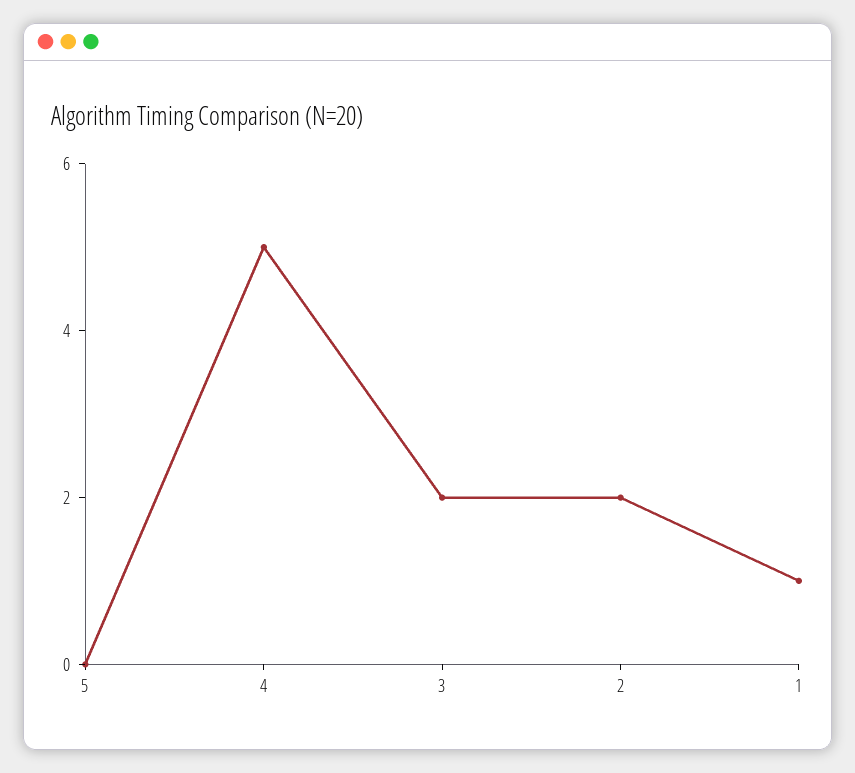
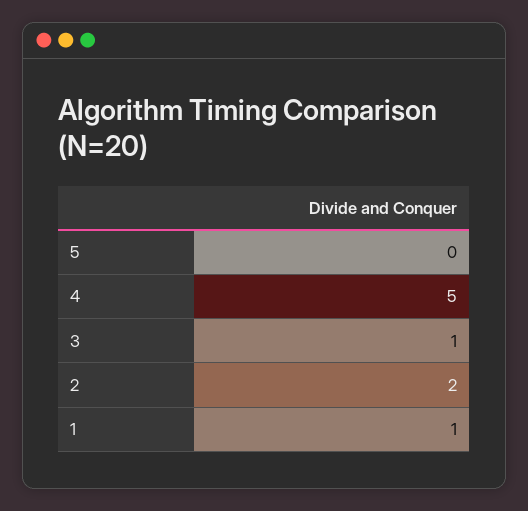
3: 2 -> 1

